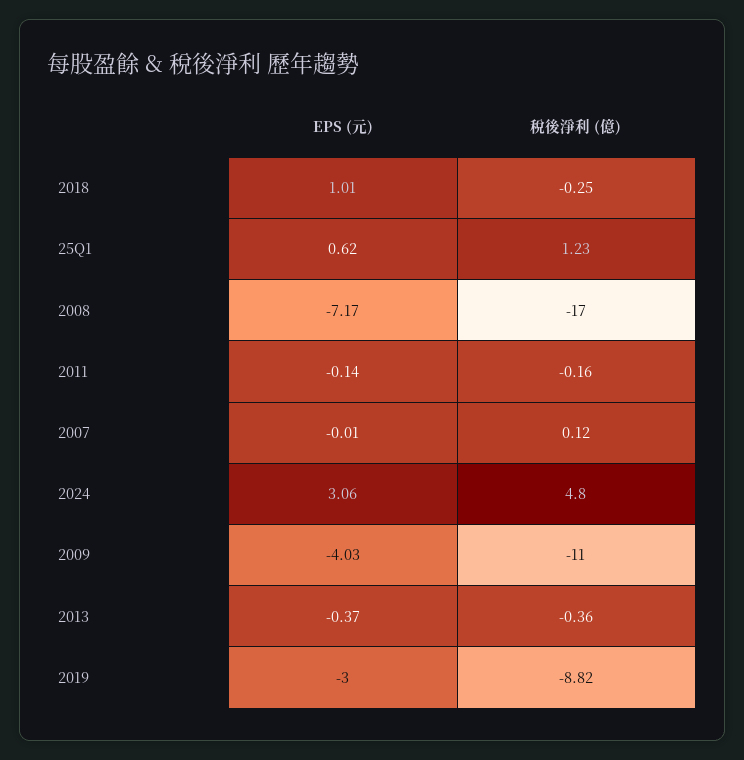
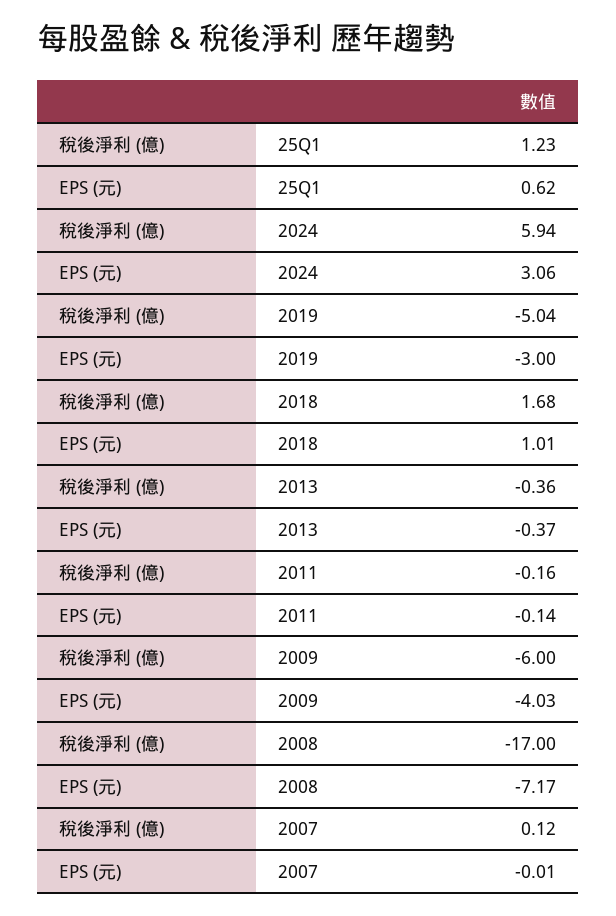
稅後淨利 (億), 2018: -0.25 -> 1.68
稅後淨利 (億), 2024: 4.8 -> 5.94
稅後淨利 (億), 2009: -11 -> -6
稅後淨利 (億), 2019: -8.82 -> -5.04

